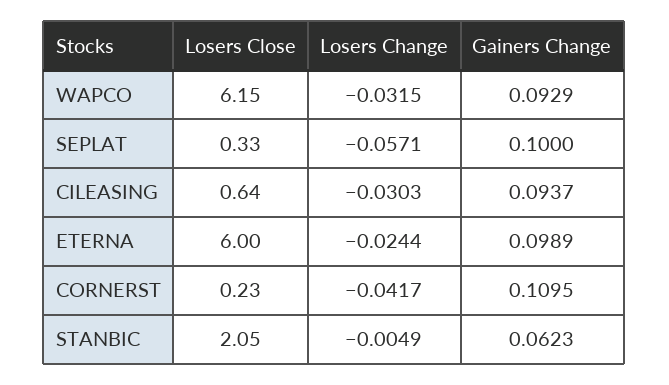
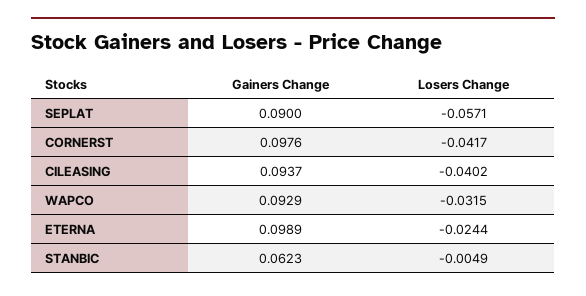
Losers Close, WAPCO: 6.15 -> none
Losers Close, SEPLAT: 0.33 -> none
Gainers Change, SEPLAT: 0.1 -> 0.09
Losers Close, CILEASING: 0.64 -> none
Losers Change, CILEASING: -0.0303 -> -0.0402
Losers Close, ETERNA: 6 -> none
Losers Close, CORNERST: 0.23 -> none
Gainers Change, CORNERST: 0.1095 -> 0.0976
Losers Close, STANBIC: 2.05 -> none

